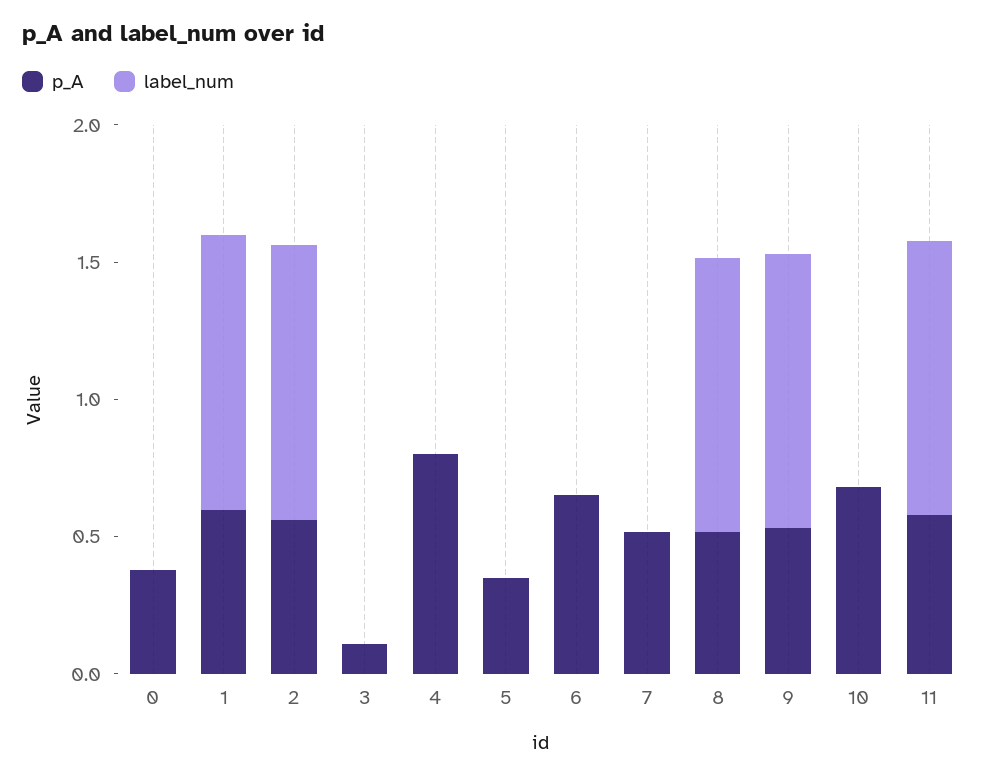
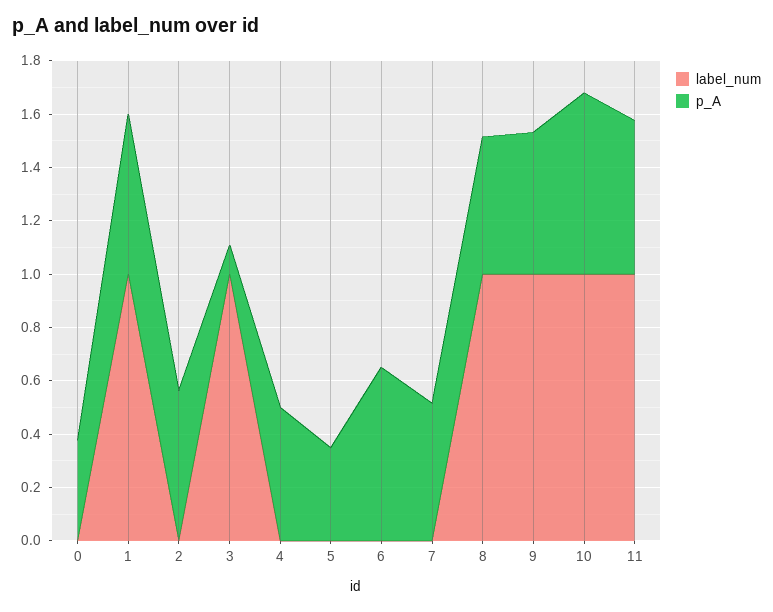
label_num, 2: 1 -> 0
label_num, 3: 0 -> 1
p_A, 4: 0.8 -> 0.5
label_num, 10: 0 -> 1

